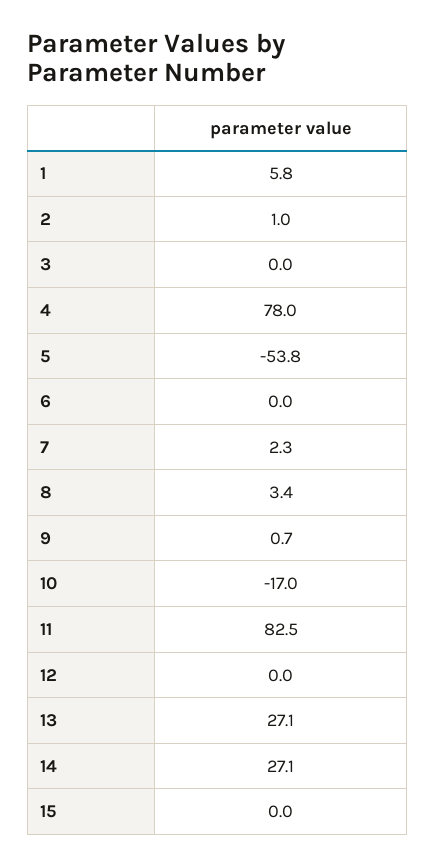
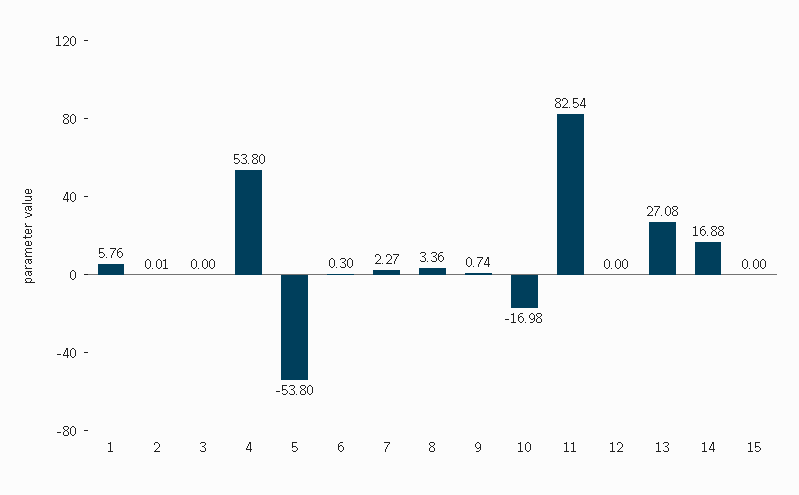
2: 1 -> 0.01
4: 78 -> 53.8
6: 0 -> 0.3
14: 27.1 -> 16.88

